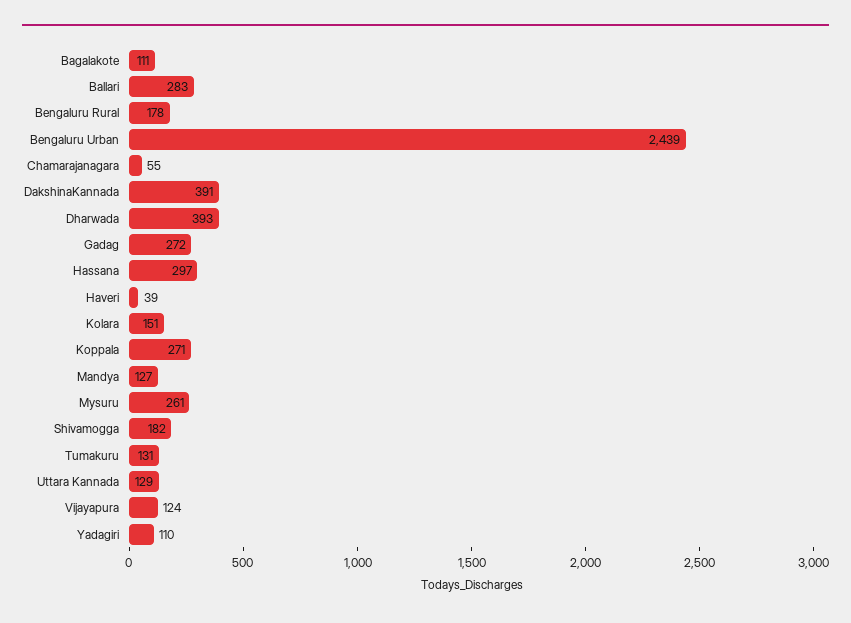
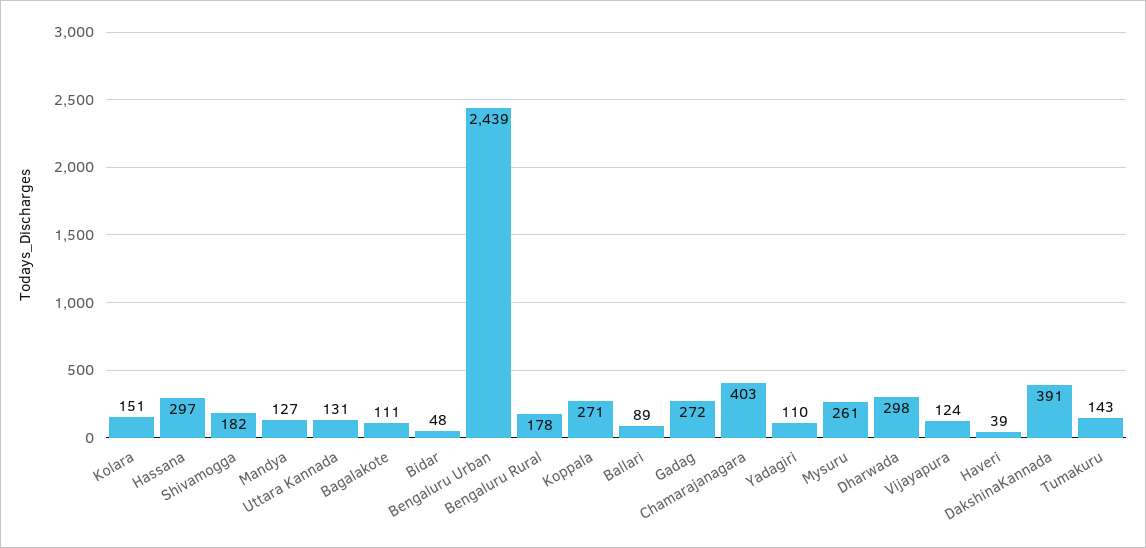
Ballari: 283 -> 89
Chamarajanagara: 55 -> 403
Dharwada: 393 -> 298
Tumakuru: 131 -> 143
Uttara Kannada: 129 -> 131
Bidar: none -> 48

